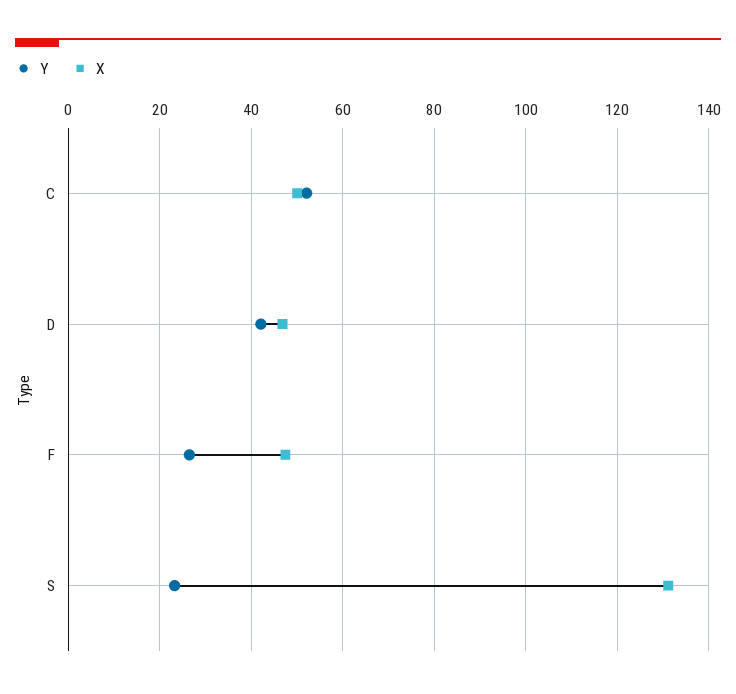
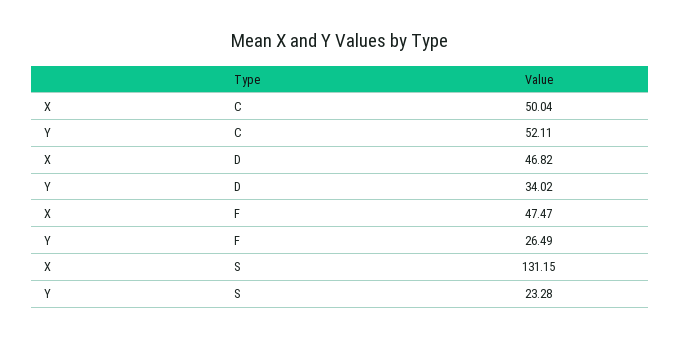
Y, D: 42 -> 34.02

